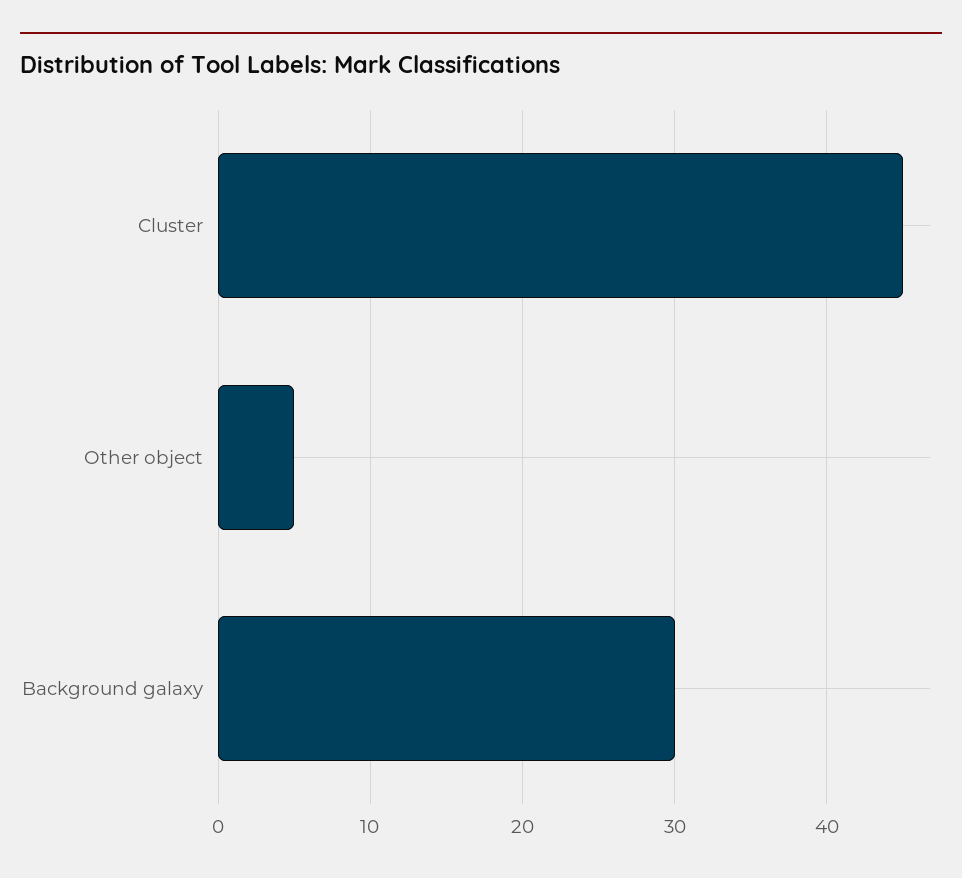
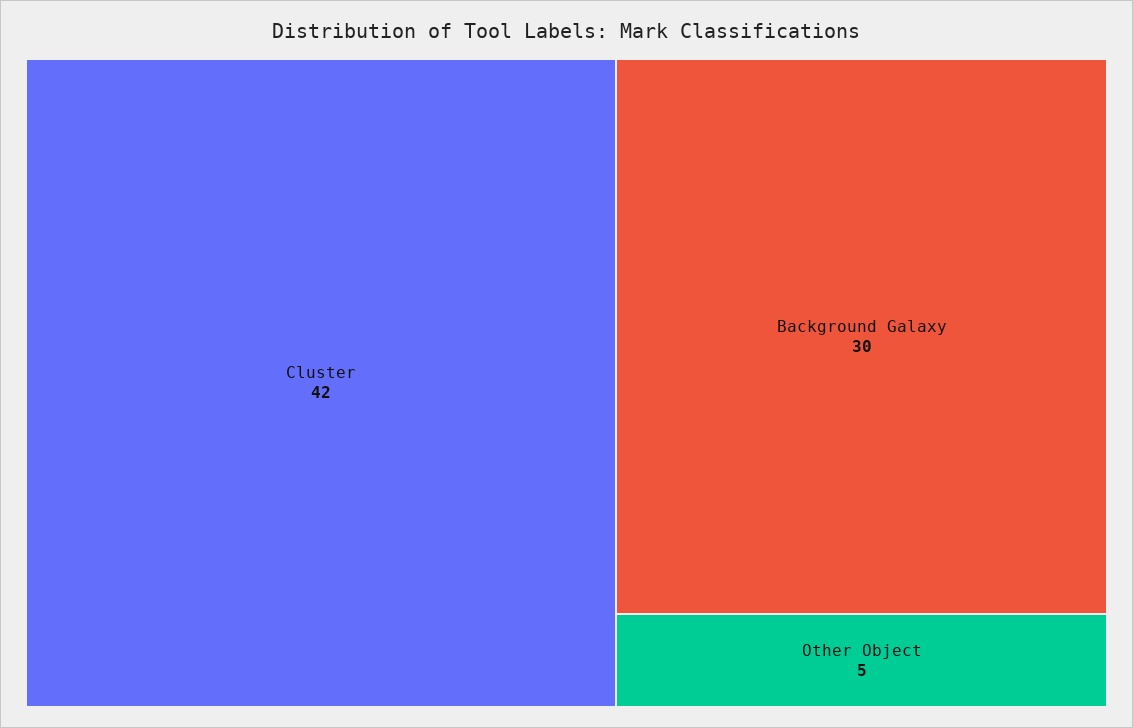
Cluster: 45 -> 42

